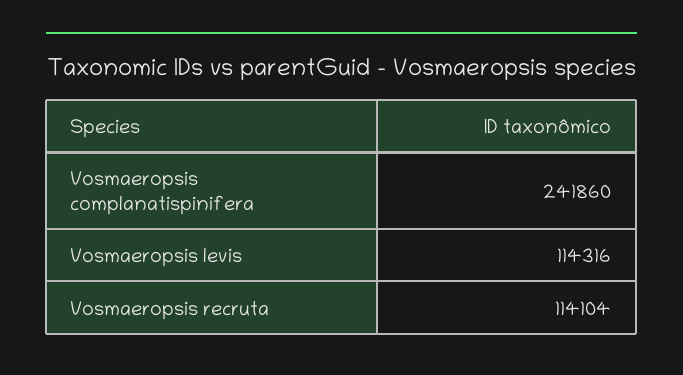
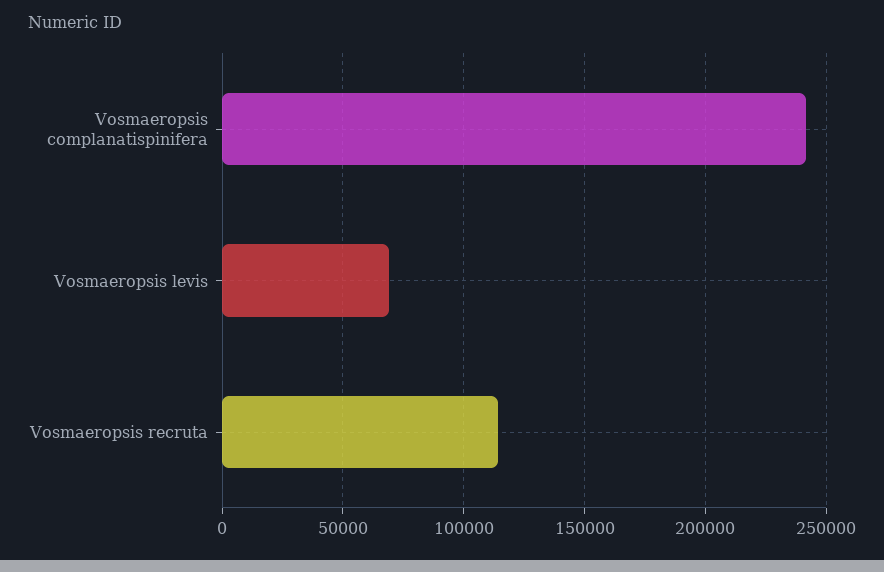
Vosmaeropsis levis: 114316 -> 70000

